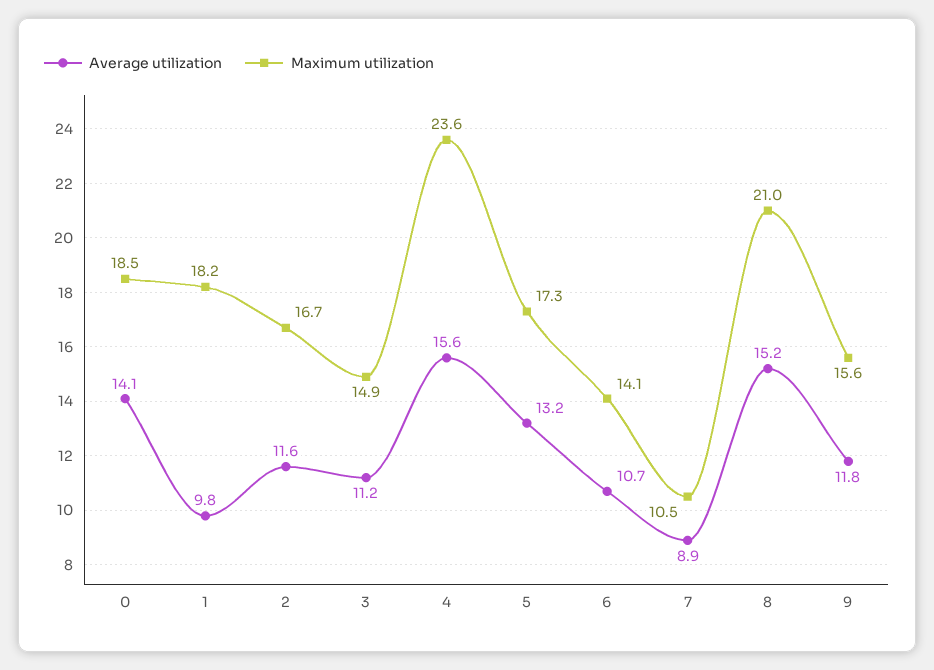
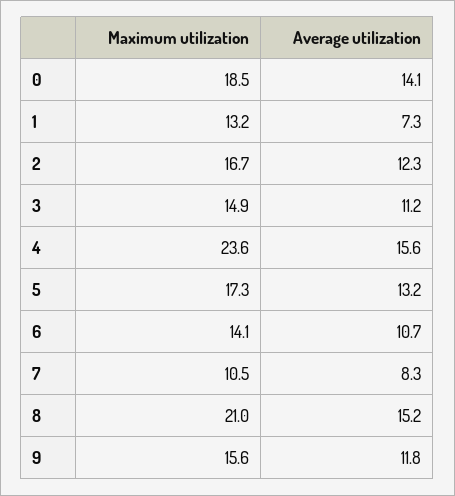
Average utilization, 1: 9.8 -> 7.3
Maximum utilization, 1: 18.2 -> 13.2
Average utilization, 2: 11.6 -> 12.3
Average utilization, 7: 8.9 -> 8.3

